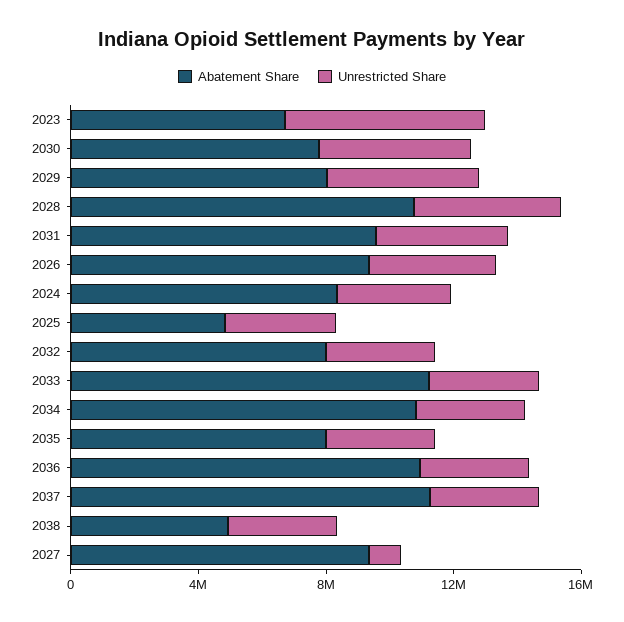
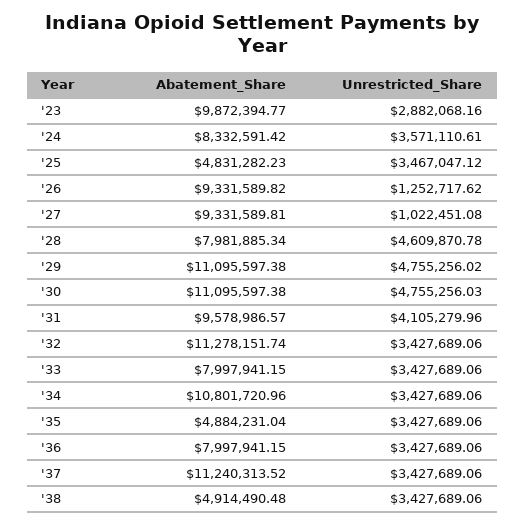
Abatement Share, 2023: 7000000 -> 9872394.77
Unrestricted Share, 2023: 6000000 -> 2882068.16
Abatement Share, 2030: 8000000 -> 11095597.38
Abatement Share, 2029: 8000000 -> 11095597.38
Abatement Share, 2028: 11000000 -> 7981885.34
Unrestricted Share, 2026: 4000000 -> 1252717.62
Abatement Share, 2032: 8000000 -> 11278151.74
Abatement Share, 2033: 11000000 -> 7997941.15
Abatement Share, 2035: 8000000 -> 4884231.04
Abatement Share, 2036: 11000000 -> 7997941.15

